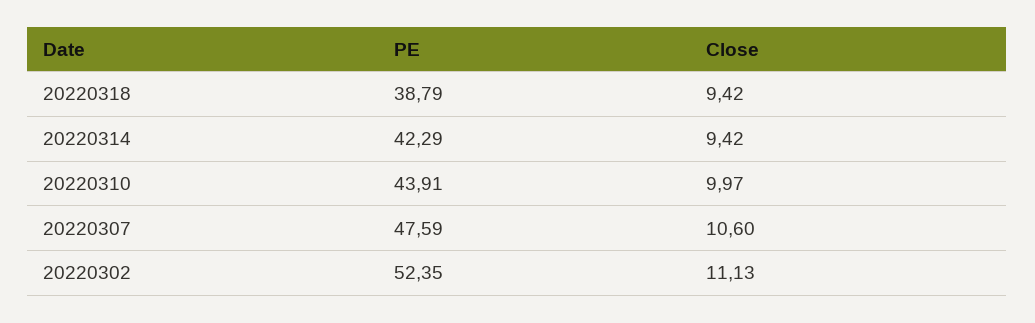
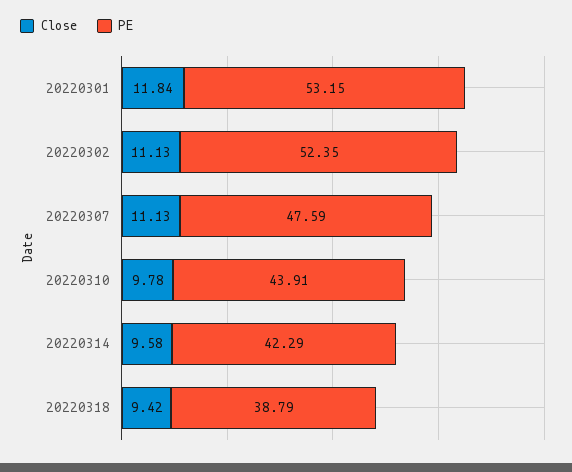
Close, 20220314: 9.42 -> 9.58
Close, 20220310: 9.97 -> 9.78
Close, 20220307: 10.6 -> 11.13
Close, 20220301: none -> 11.84
PE, 20220301: none -> 53.15

